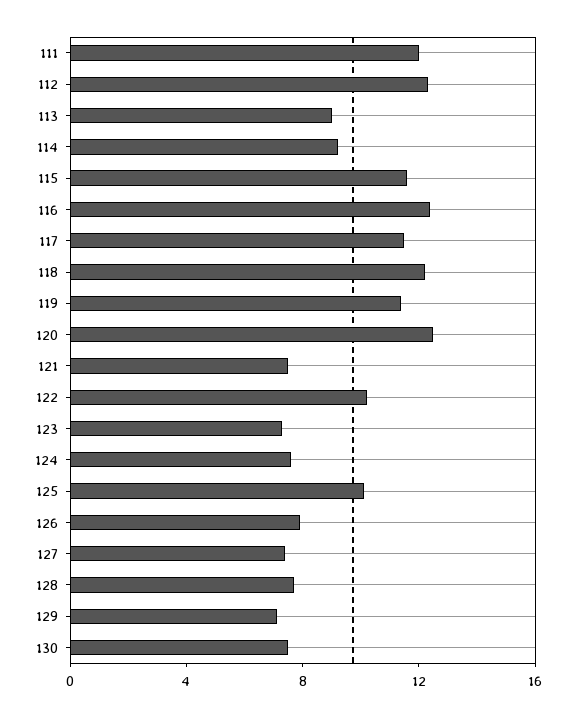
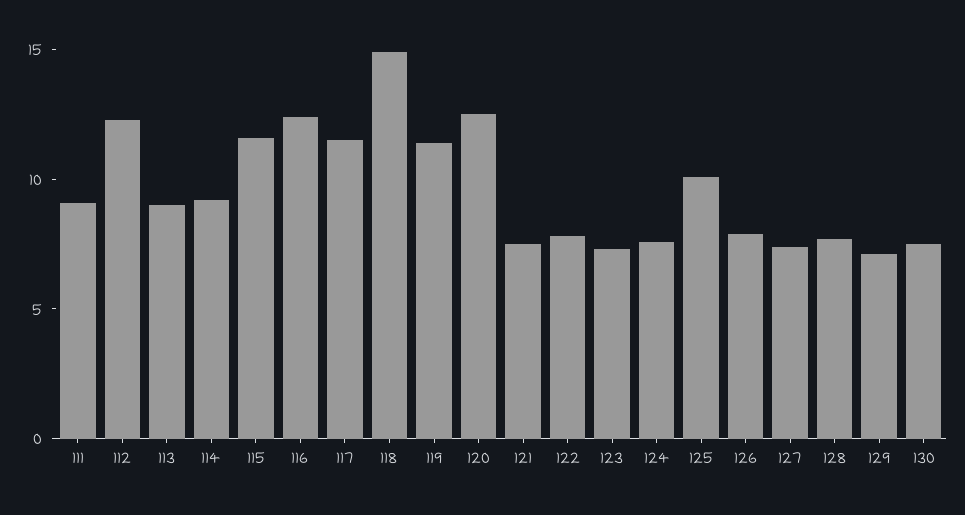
111: 12 -> 9
118: 12 -> 15
122: 10 -> 8

